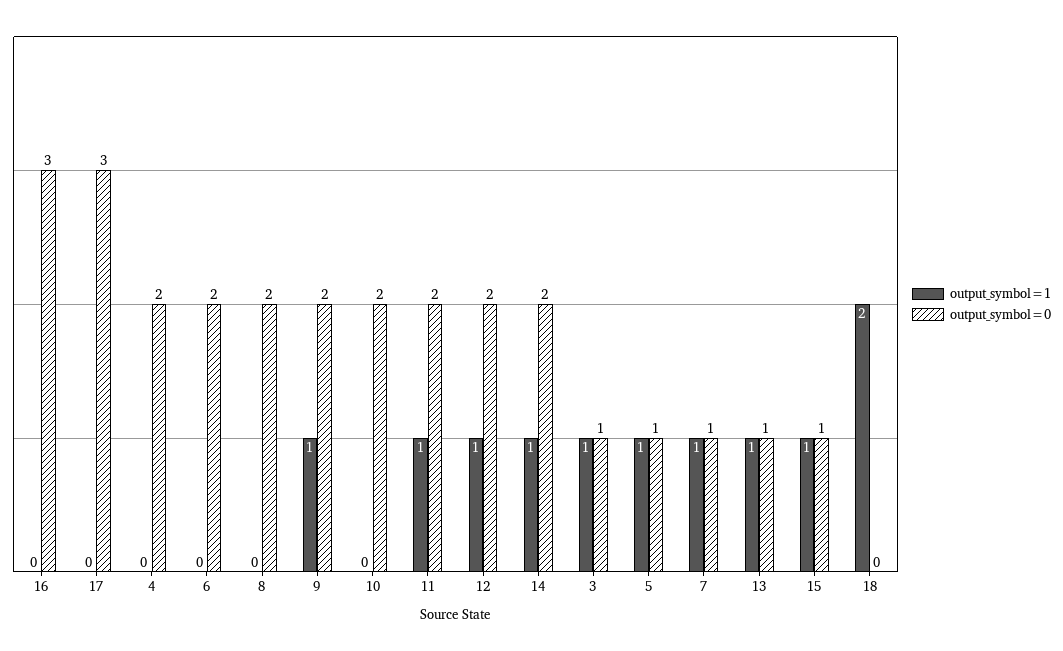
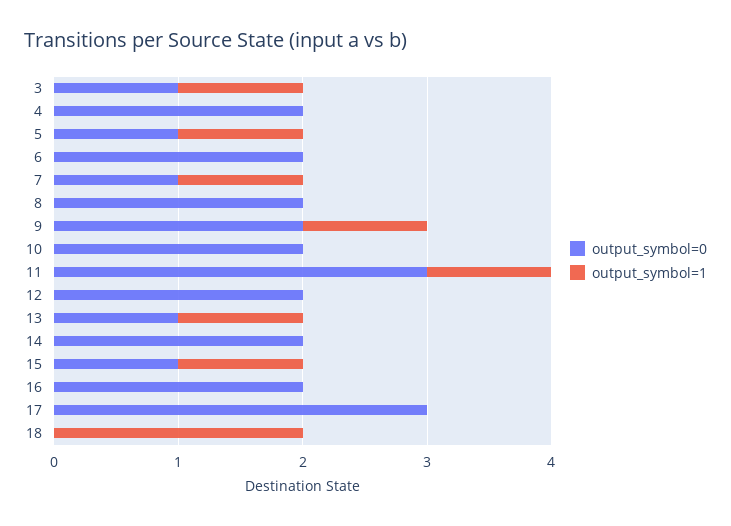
output_symbol=0, 16: 3 -> 2
output_symbol=0, 11: 2 -> 3
output_symbol=1, 12: 1 -> 0
output_symbol=1, 14: 1 -> 0

